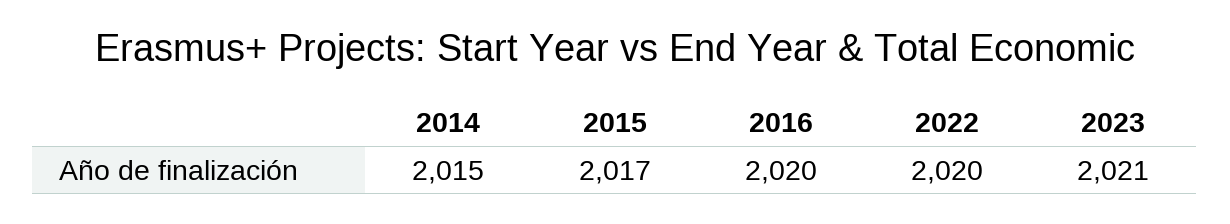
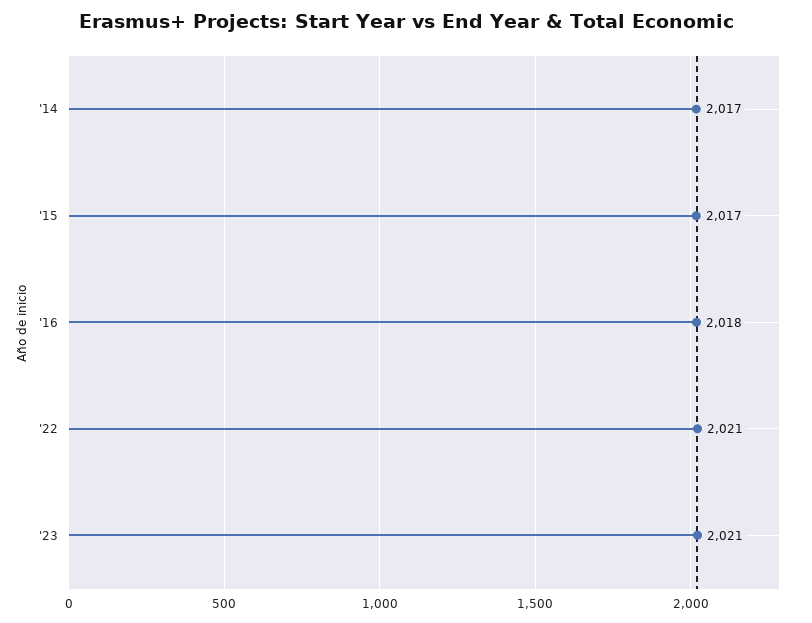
2014: 2015 -> 2017
2016: 2020 -> 2018
2022: 2020 -> 2021

